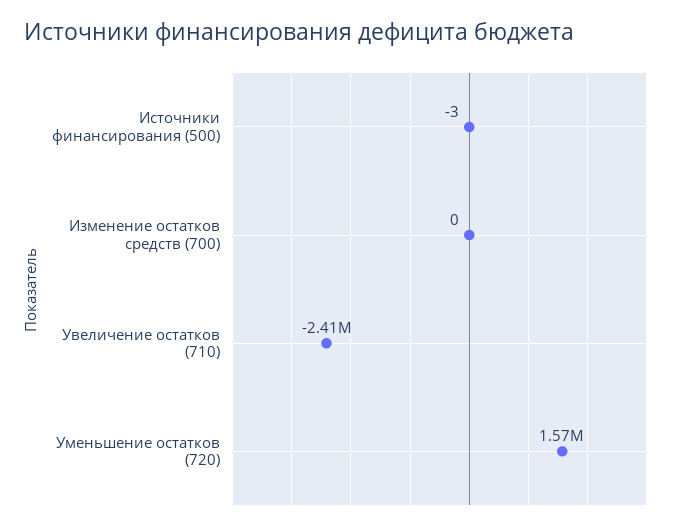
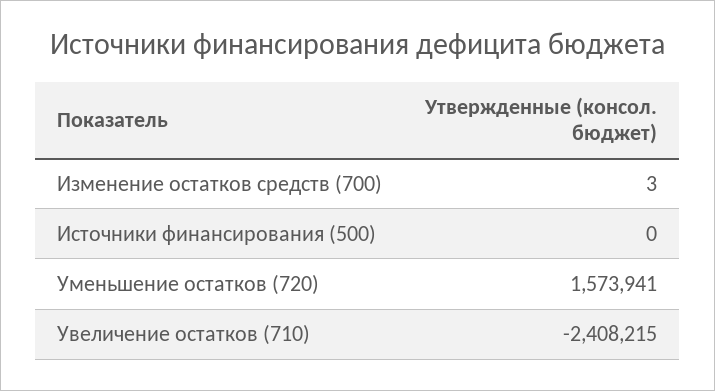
Источники финансирования (500): -3 -> 0
Изменение остатков средств (700): 0 -> 3

